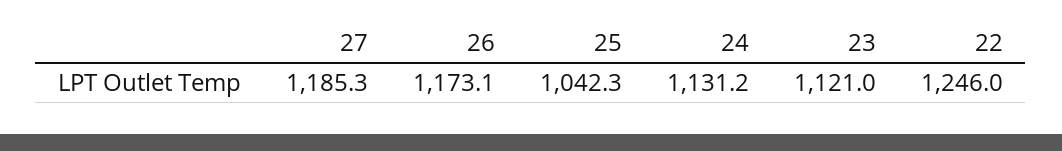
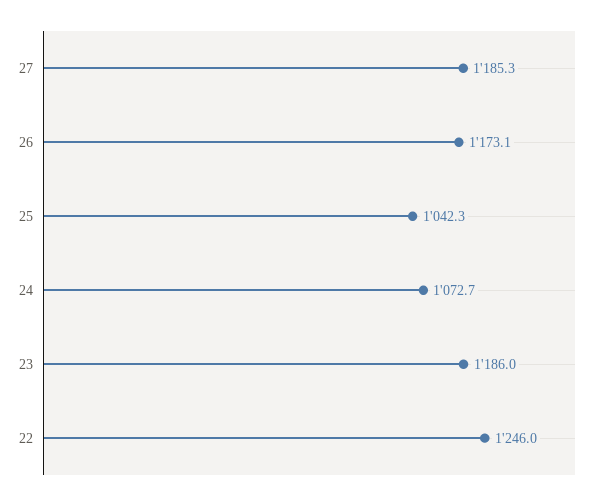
24: 1131.2 -> 1072.7
23: 1121 -> 1186

